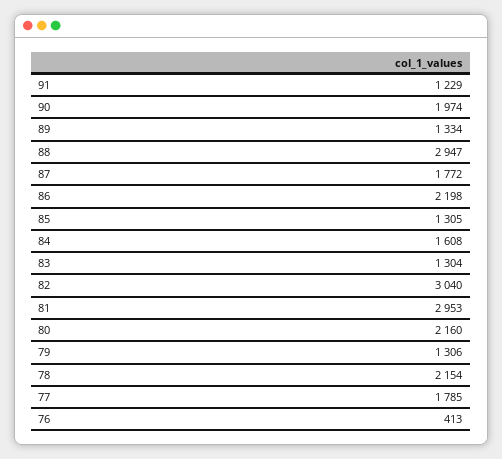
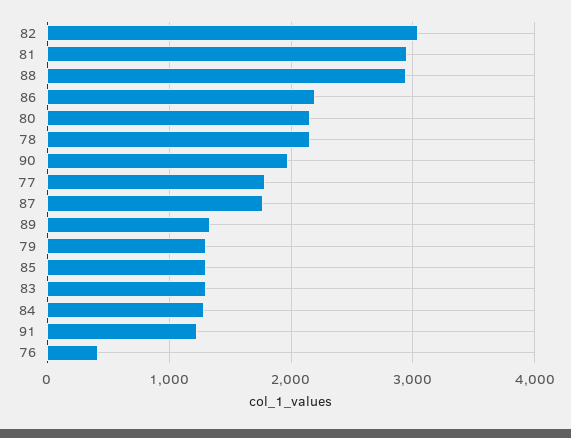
84: 1608 -> 1300

